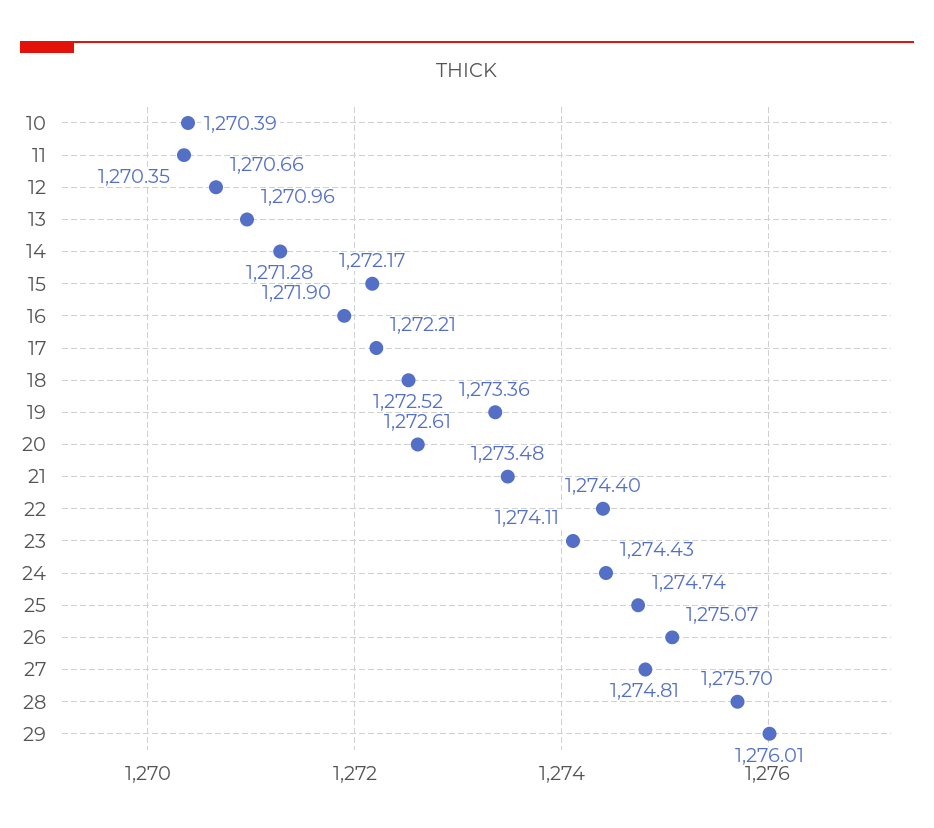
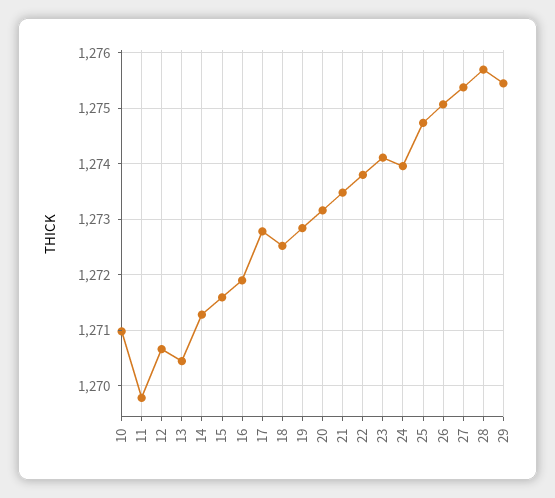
10: 1270.39 -> 1271
11: 1270.35 -> 1269.8
13: 1270.96 -> 1270.4
15: 1272.17 -> 1271.6
17: 1272.21 -> 1272.8
19: 1273.36 -> 1272.8
20: 1272.61 -> 1273.2
22: 1274.4 -> 1273.8
24: 1274.43 -> 1274
27: 1274.81 -> 1275.4
29: 1276.01 -> 1275.4

